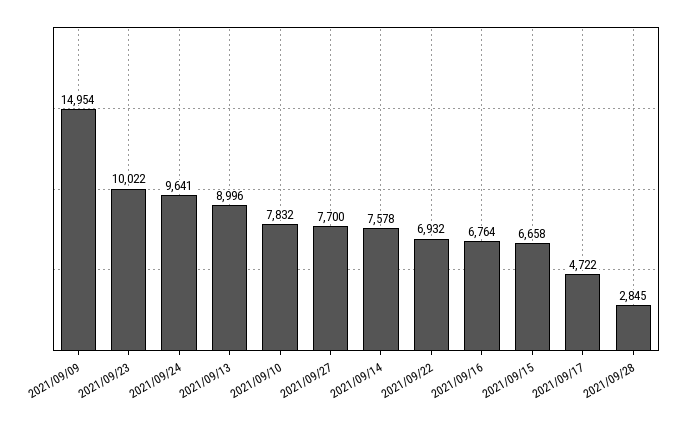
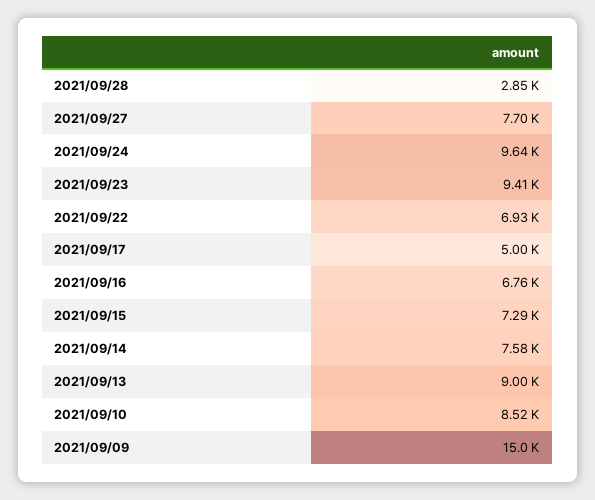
2021/09/23: 10022 -> 9410
2021/09/10: 7832 -> 8520
2021/09/15: 6658 -> 7290
2021/09/17: 4722 -> 5000

